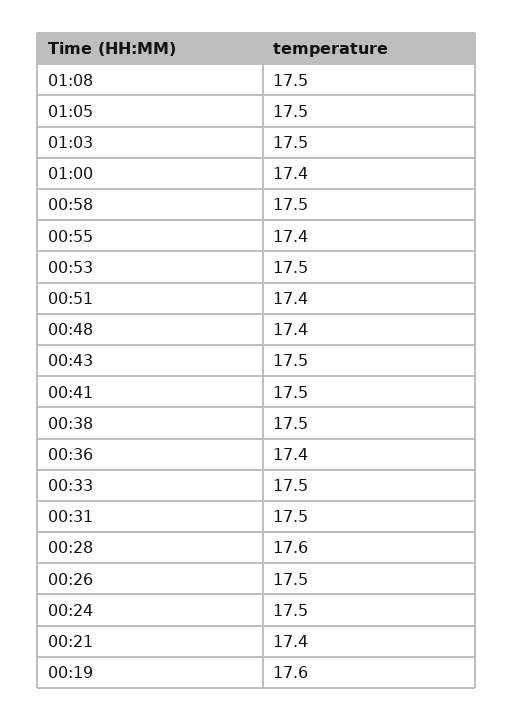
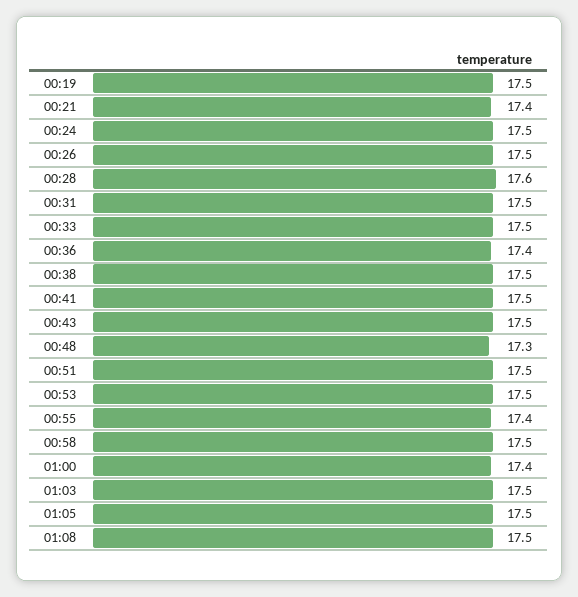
00:51: 17.4 -> 17.5
00:48: 17.4 -> 17.3
00:19: 17.6 -> 17.5

